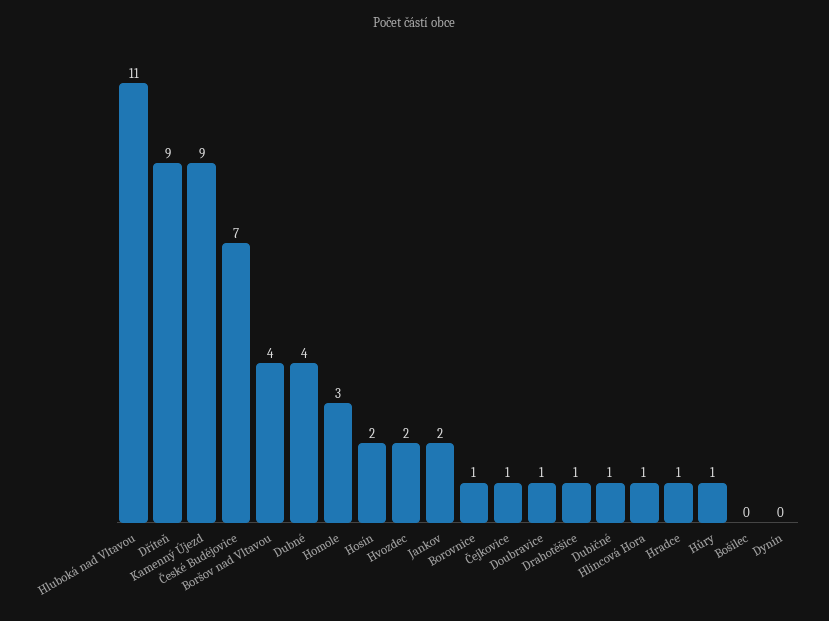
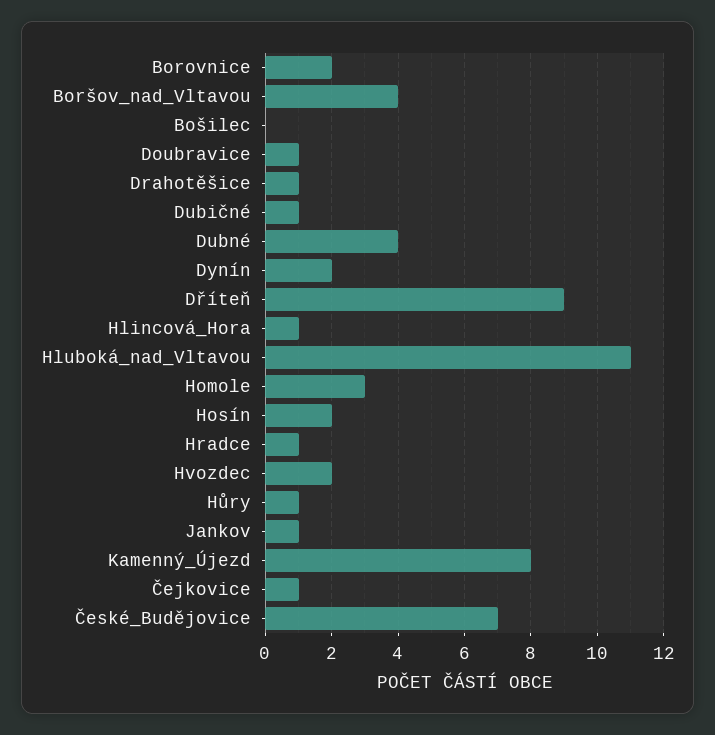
Kamenný Újezd: 9 -> 8
Jankov: 2 -> 1
Borovnice: 1 -> 2
Dynín: 0 -> 2

